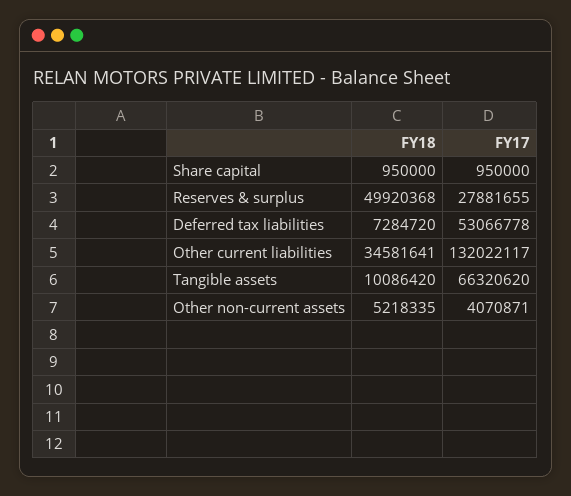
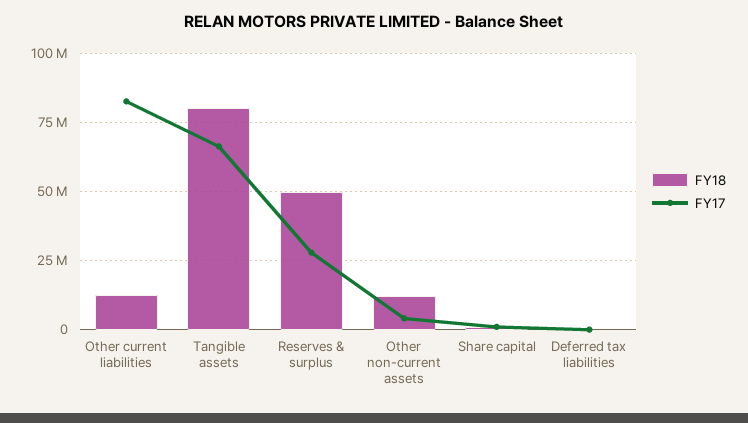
FY18, Deferred tax liabilities: 7284720 -> 0
FY17, Deferred tax liabilities: 53066778 -> 0
FY18, Other current liabilities: 34581641 -> 12500000
FY17, Other current liabilities: 132022117 -> 82500000
FY18, Tangible assets: 10086420 -> 80000000
FY18, Other non-current assets: 5218335 -> 12500000

